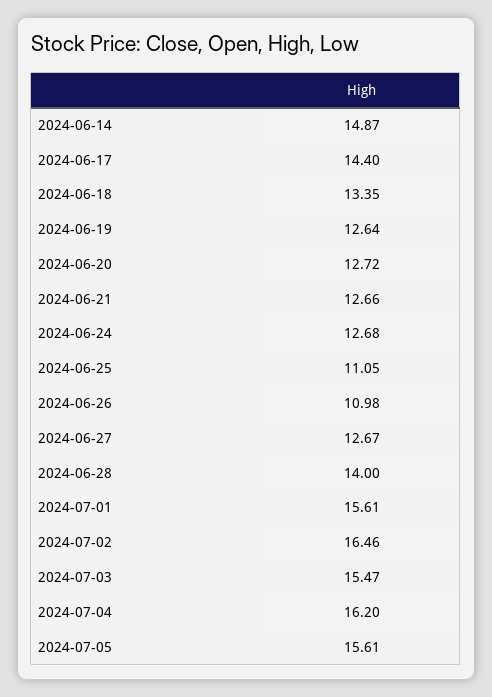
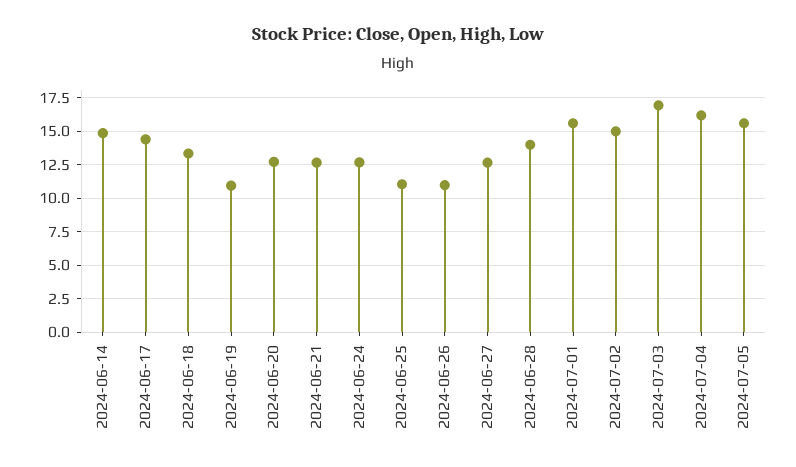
2024-06-19: 12.64 -> 11
2024-07-02: 16.46 -> 15
2024-07-03: 15.47 -> 17

